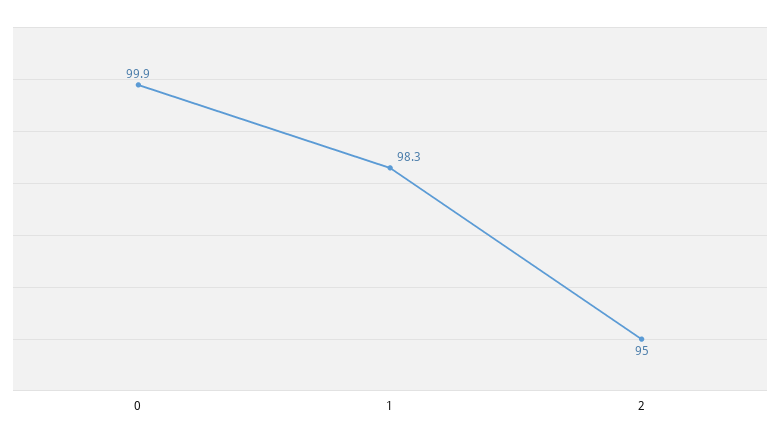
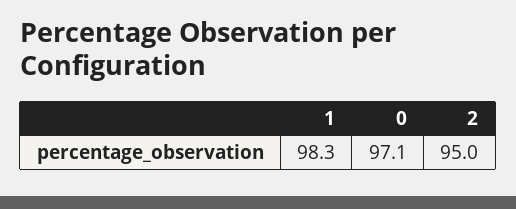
0: 99.9 -> 97.1

